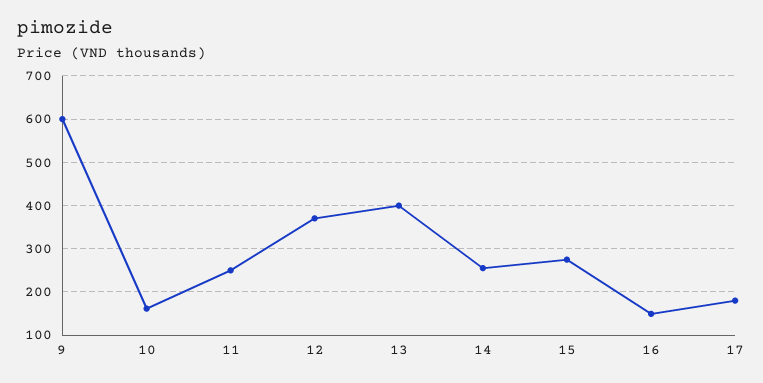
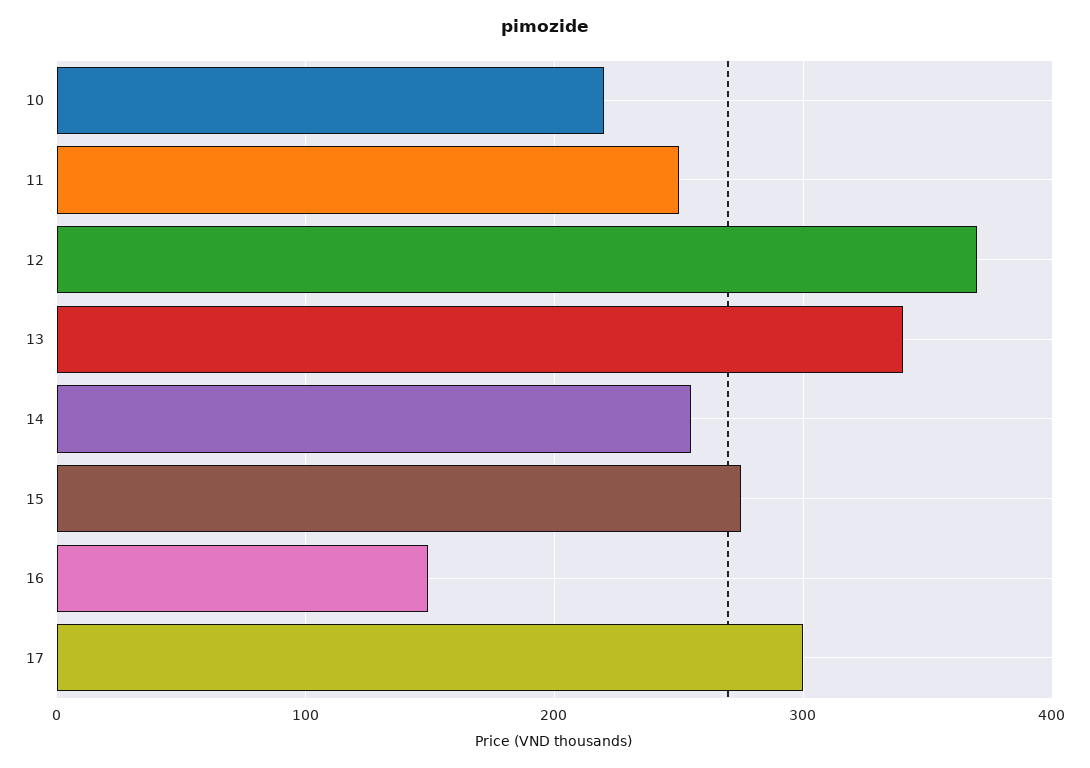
9: 600 -> none
10: 160 -> 220
13: 400 -> 340
17: 180 -> 300

